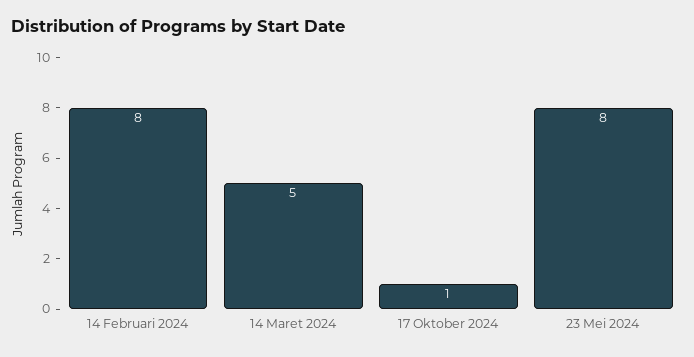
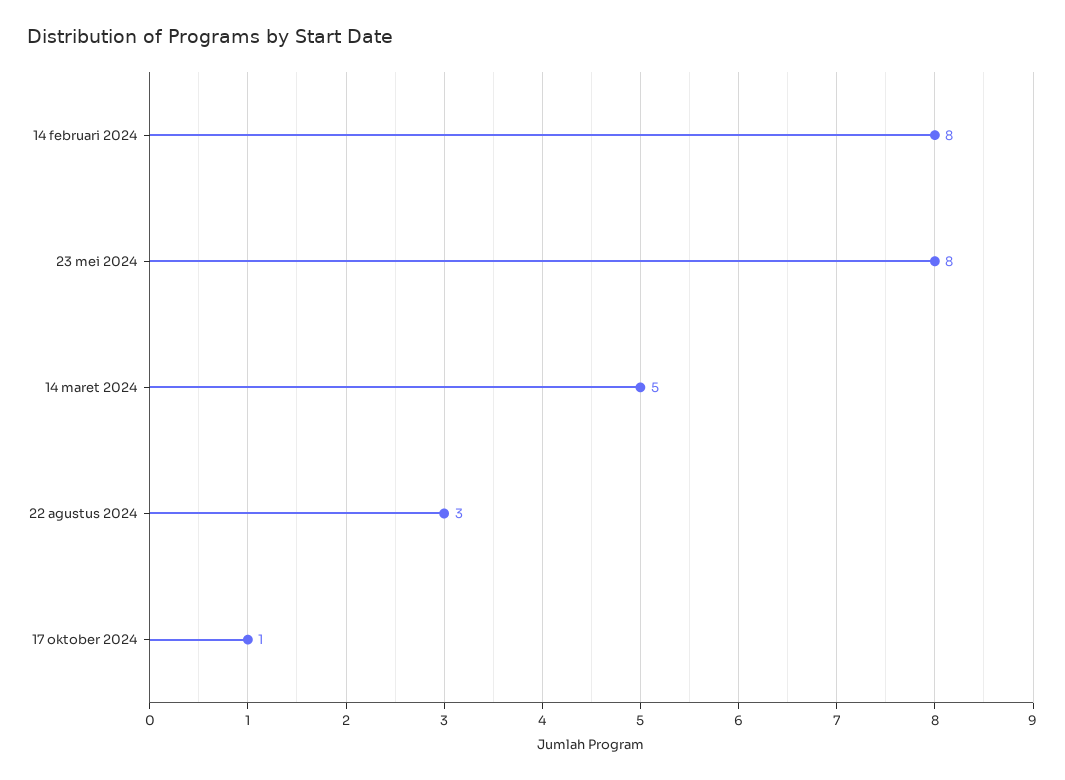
22 agustus 2024: none -> 3

